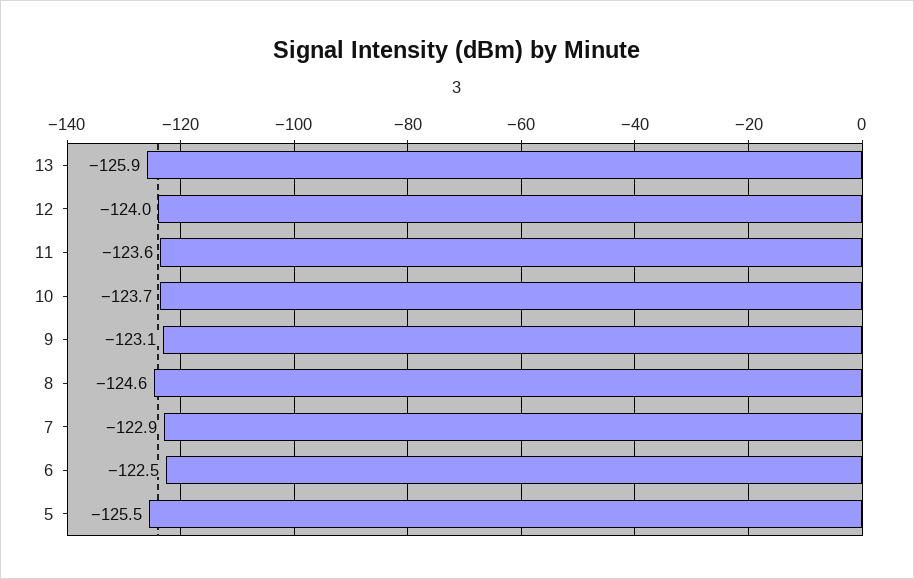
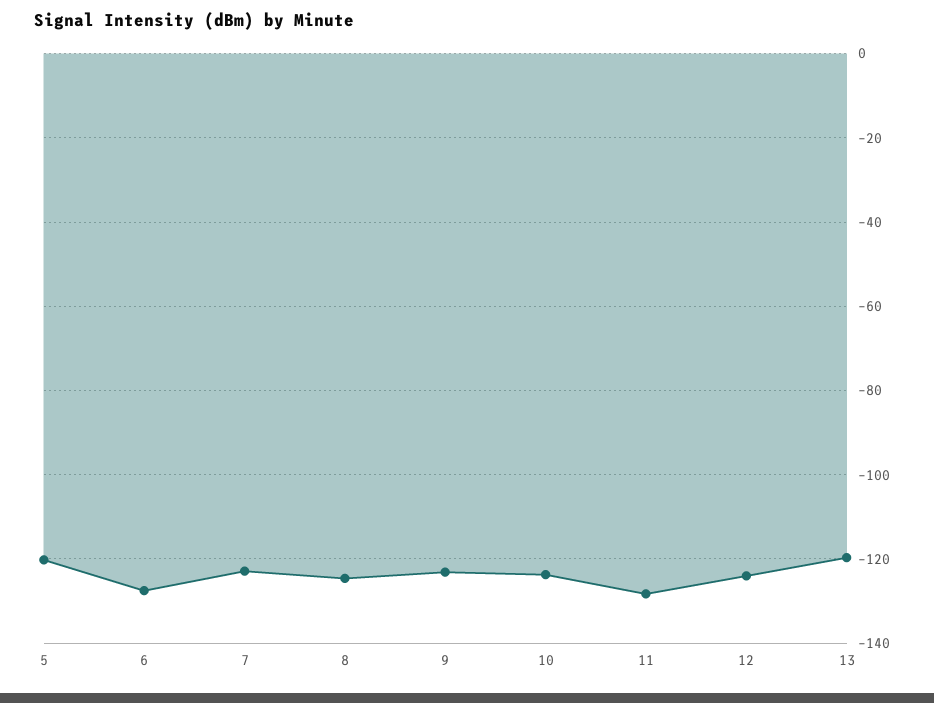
13: -125.9 -> -120
11: -123.6 -> -128
6: -122.5 -> -128
5: -125.5 -> -120

